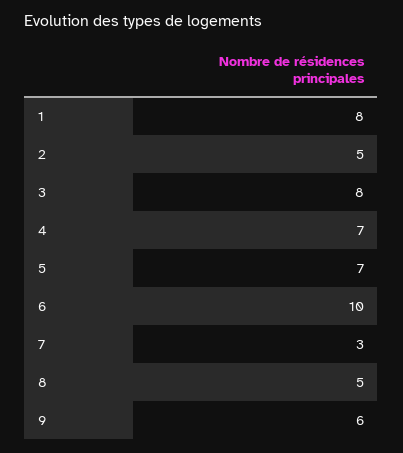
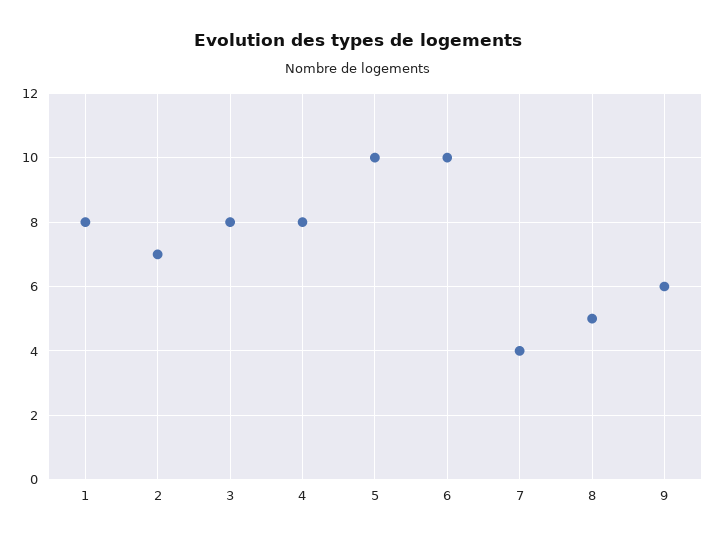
2: 5 -> 7
4: 7 -> 8
5: 7 -> 10
7: 3 -> 4

